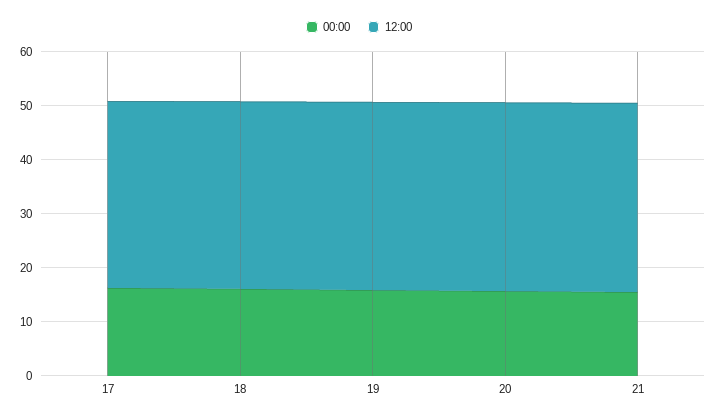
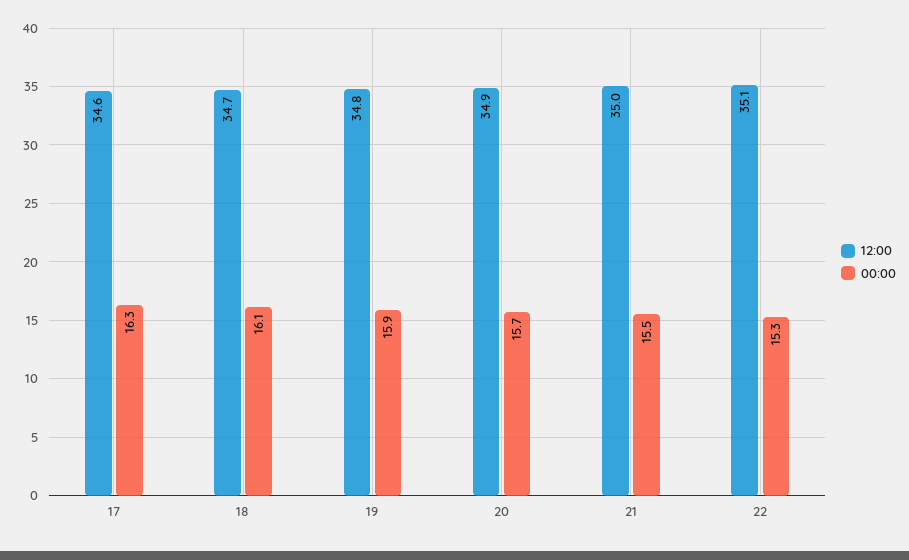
12:00, 22: none -> 35.1
00:00, 22: none -> 15.3

